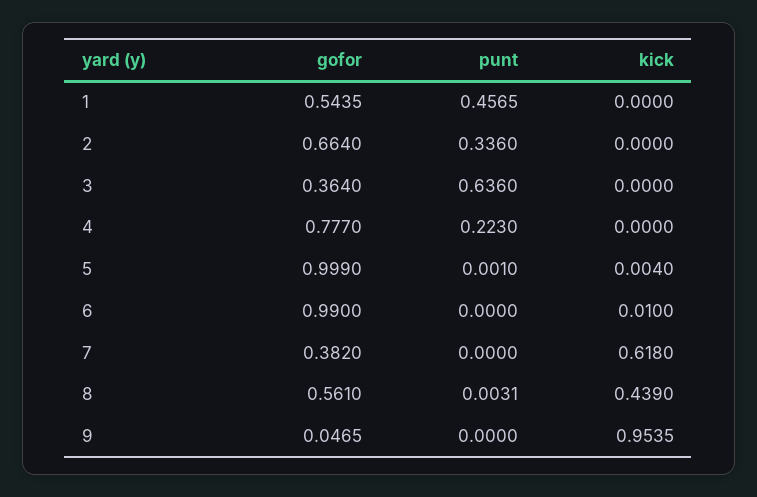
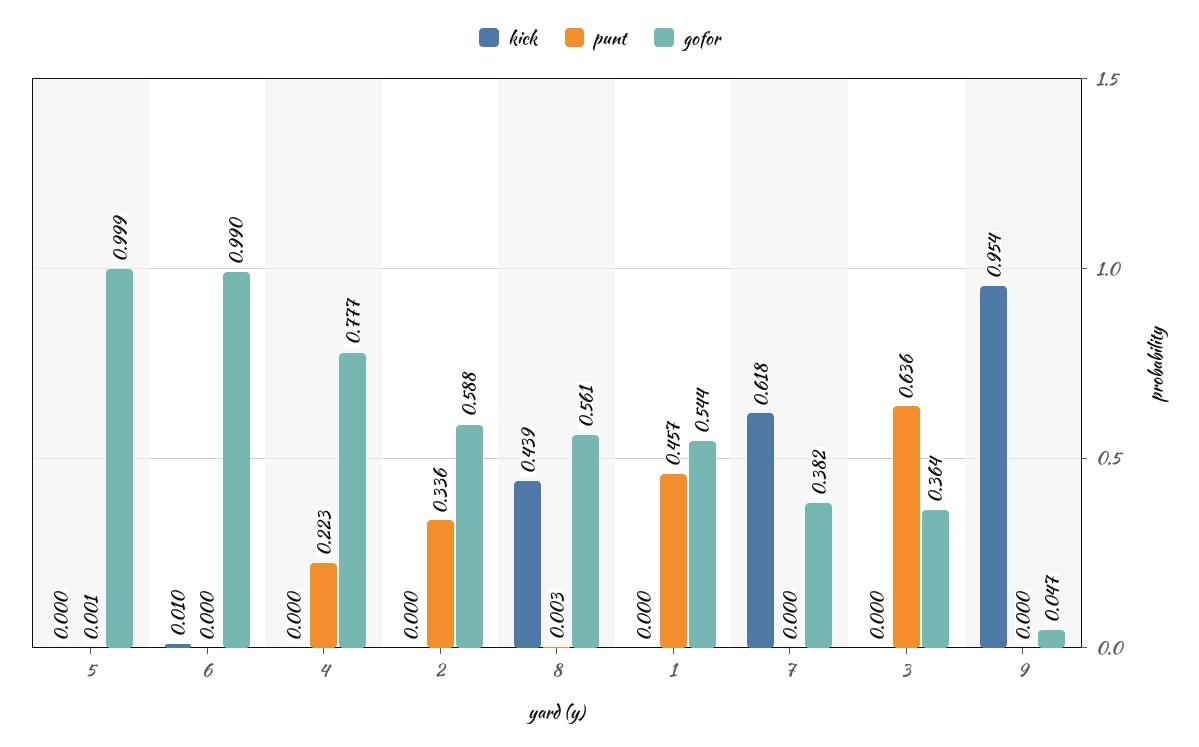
gofor, 2: 0.664 -> 0.588
kick, 5: 0.004 -> 0

